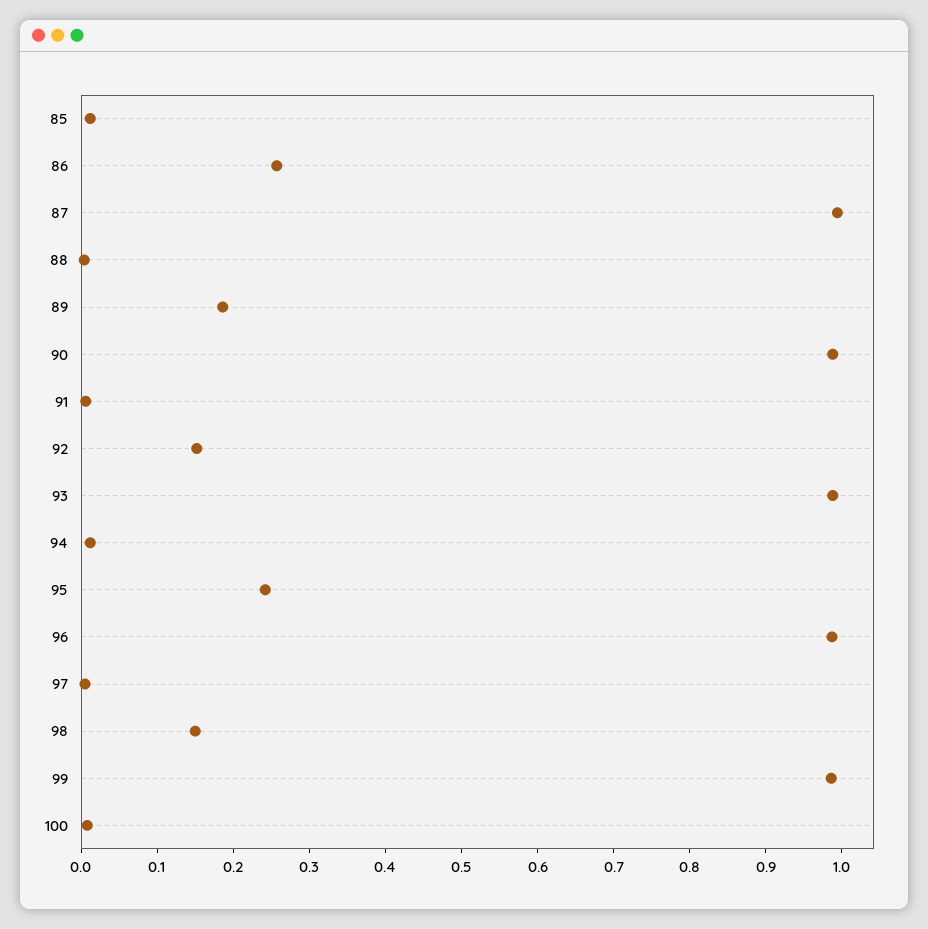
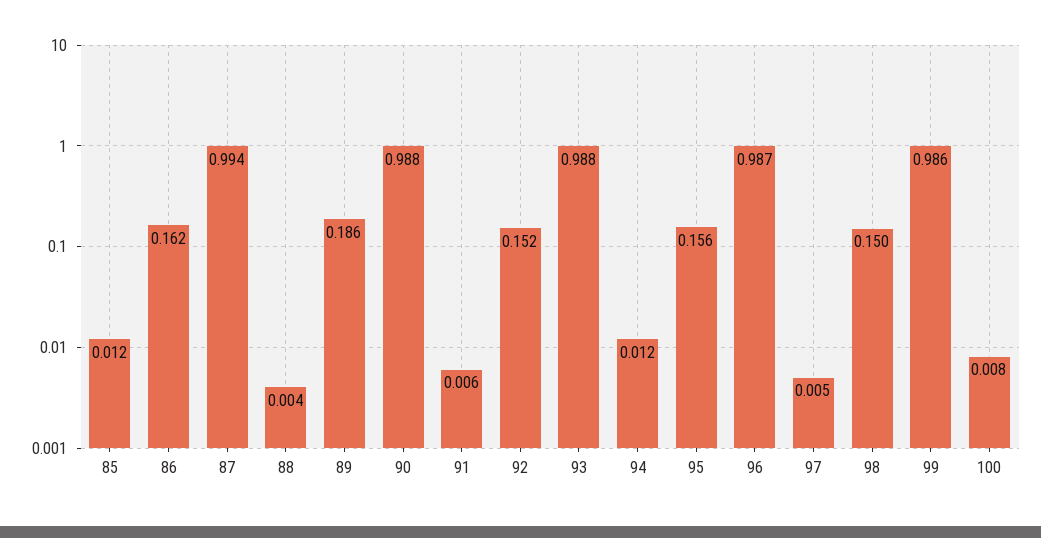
86: 0.26 -> 0.162
95: 0.24 -> 0.156

